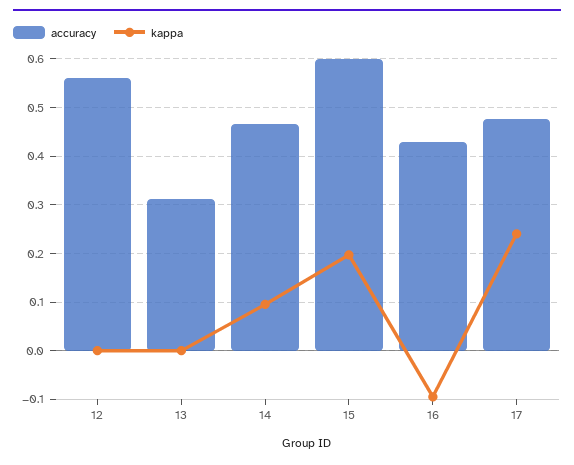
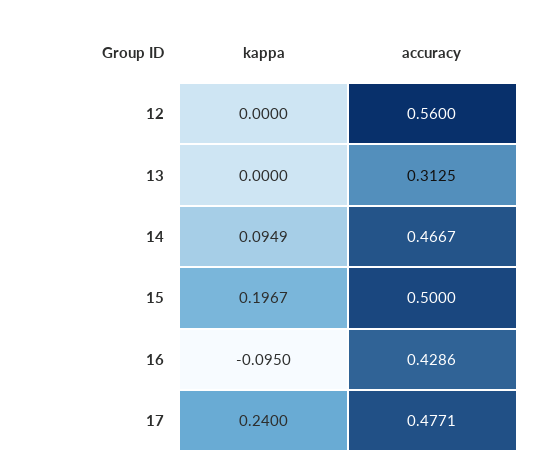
accuracy, 15: 0.6 -> 0.5

